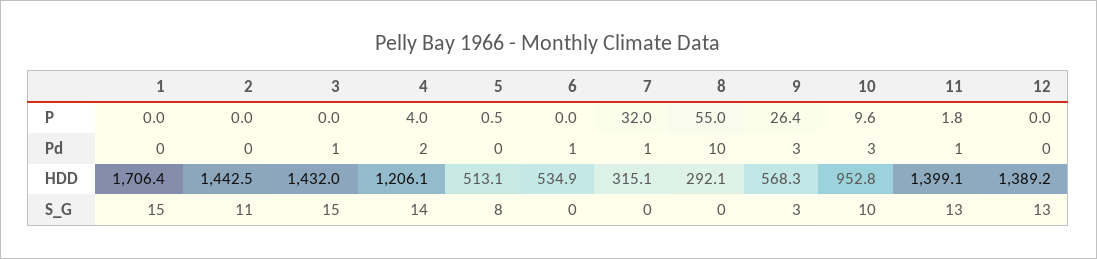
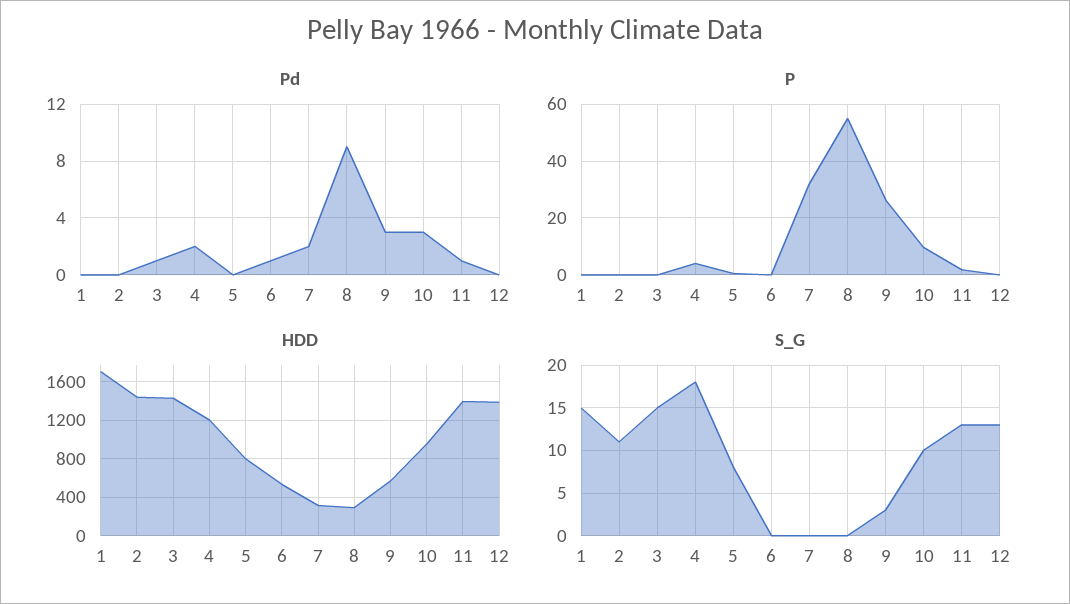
Pd, 7: 1 -> 2
Pd, 8: 10 -> 9
HDD, 5: 513.1 -> 800
S_G, 4: 14 -> 18

